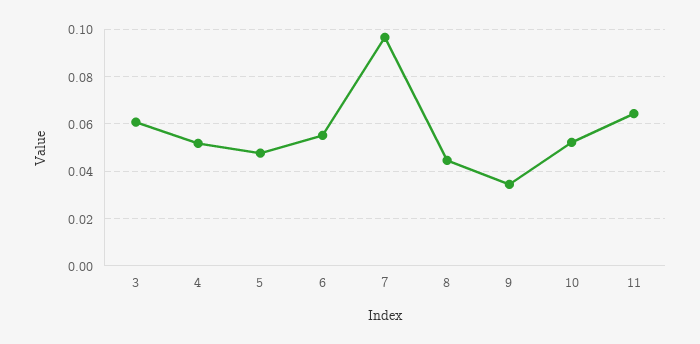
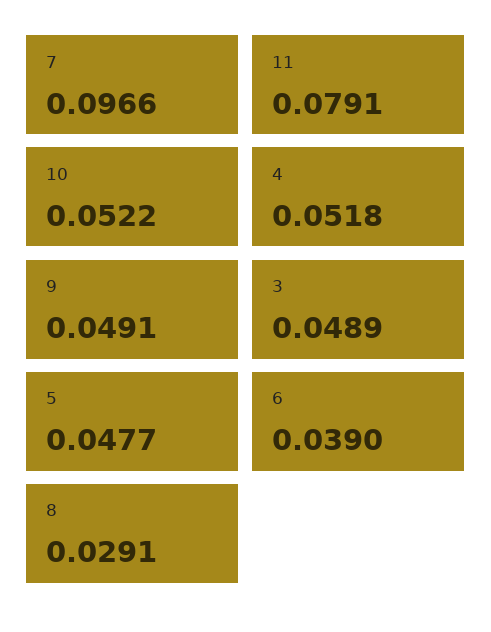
3: 0.06 -> 0.0489
6: 0.055 -> 0.039
8: 0.045 -> 0.0291
9: 0.035 -> 0.0491
11: 0.065 -> 0.0791

